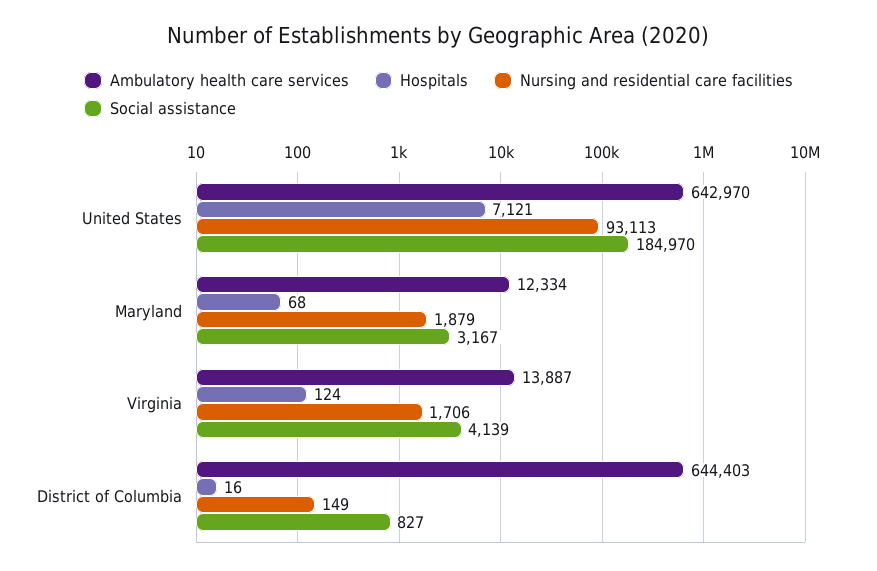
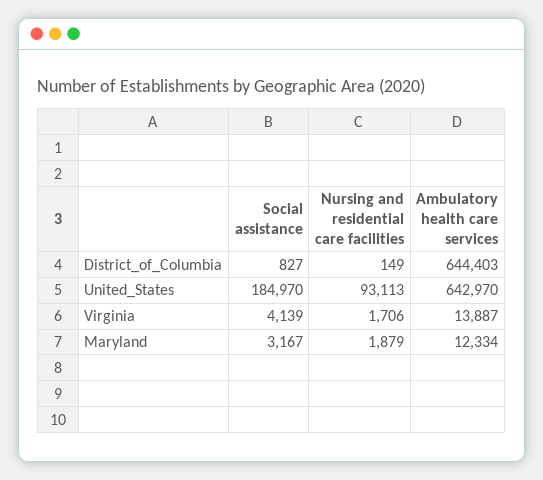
Hospitals, United States: 7121 -> none
Hospitals, Maryland: 68 -> none
Hospitals, Virginia: 124 -> none
Hospitals, District of Columbia: 16 -> none

